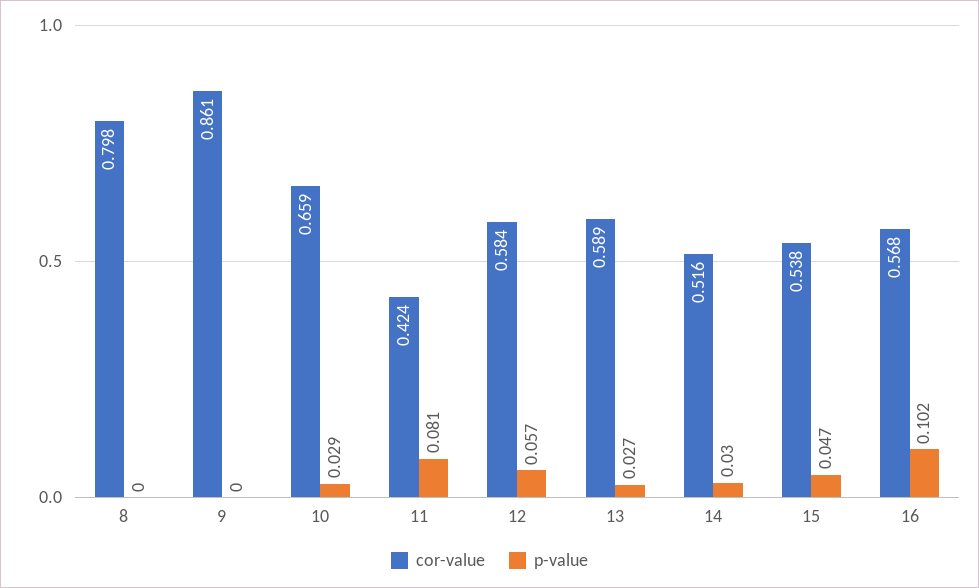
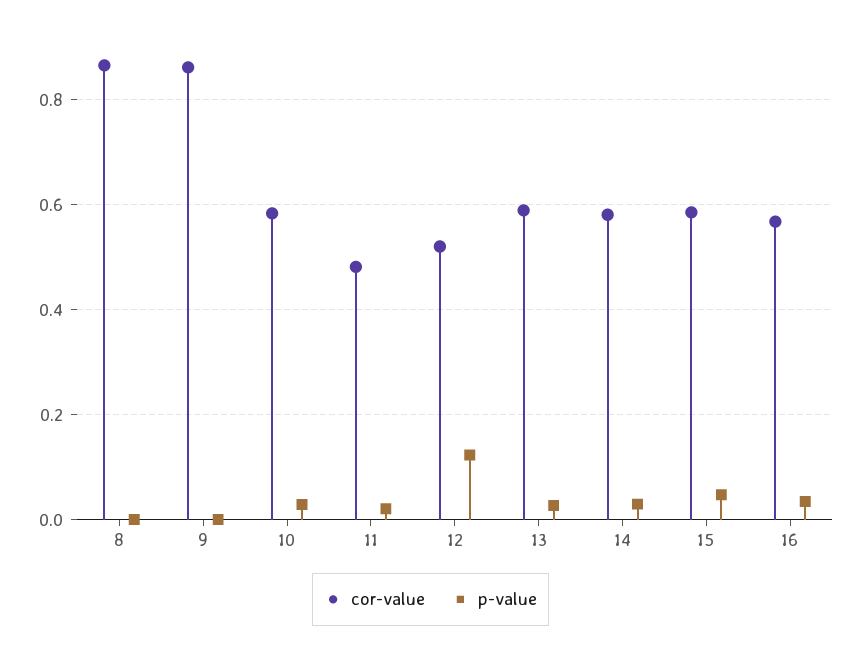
cor-value, 8: 0.798 -> 0.86
cor-value, 10: 0.659 -> 0.58
cor-value, 11: 0.424 -> 0.48
p-value, 11: 0.081 -> 0.02
cor-value, 12: 0.584 -> 0.52
p-value, 12: 0.057 -> 0.12
cor-value, 14: 0.516 -> 0.58
cor-value, 15: 0.538 -> 0.58
p-value, 16: 0.102 -> 0.04

